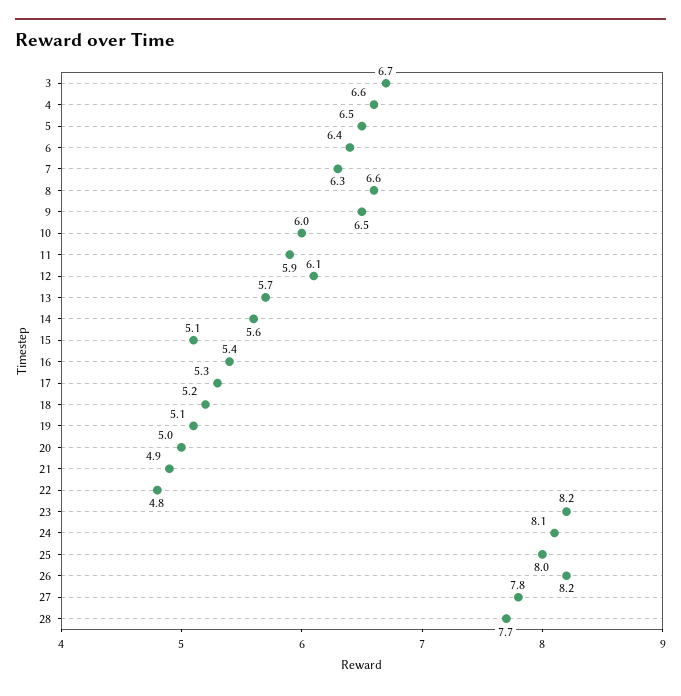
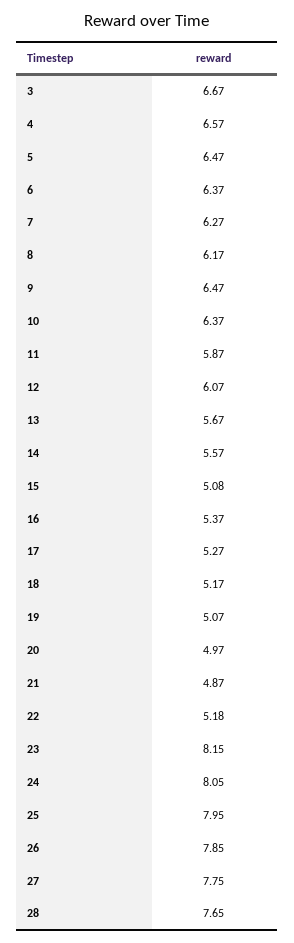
8: 6.6 -> 6.17
10: 6 -> 6.37
22: 4.8 -> 5.18
26: 8.2 -> 7.85

